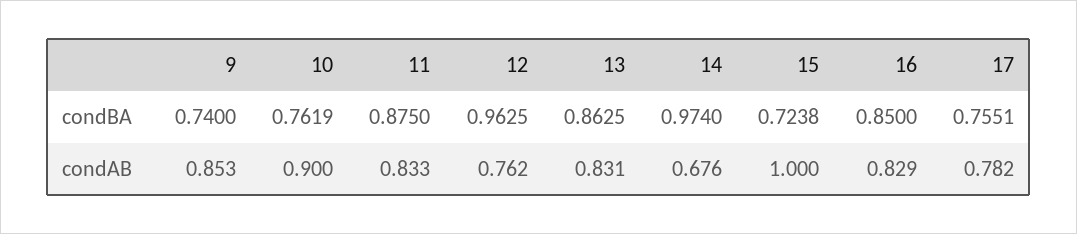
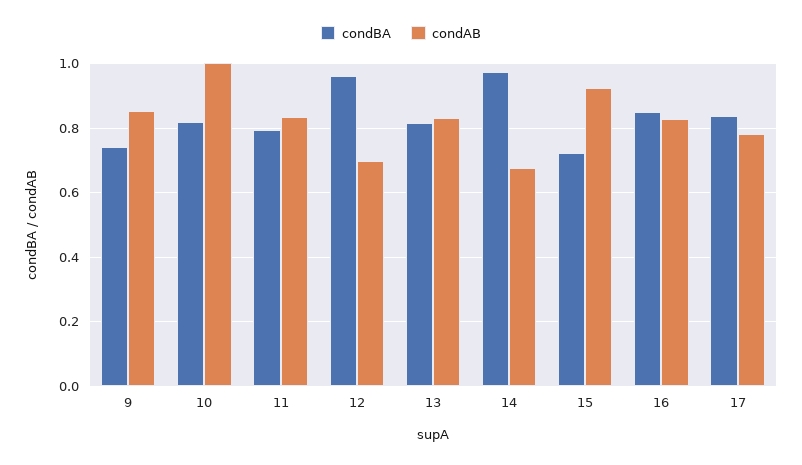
condBA, 10: 0.7619 -> 0.82
condBA, 11: 0.875 -> 0.8
condBA, 13: 0.8625 -> 0.82
condBA, 17: 0.7551 -> 0.84
condAB, 10: 0.9 -> 1
condAB, 12: 0.762 -> 0.7
condAB, 15: 1 -> 0.92

